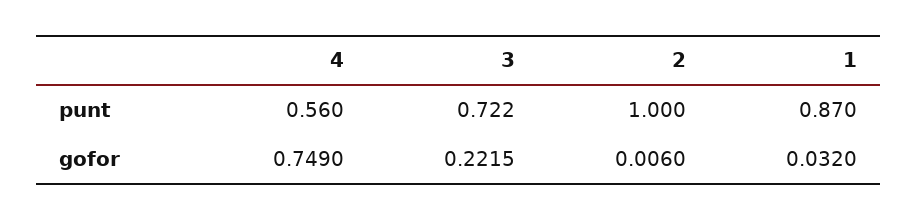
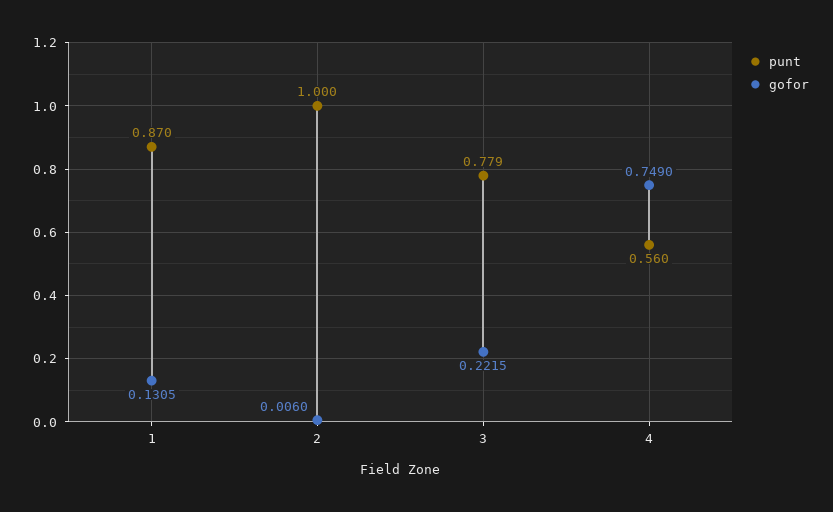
punt, 3: 0.722 -> 0.779
gofor, 1: 0.032 -> 0.1305

